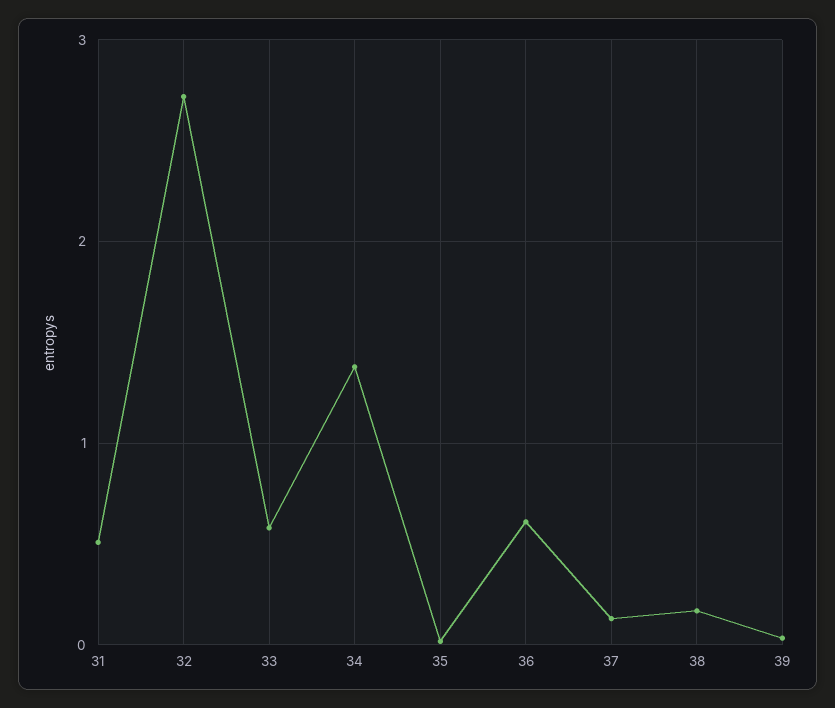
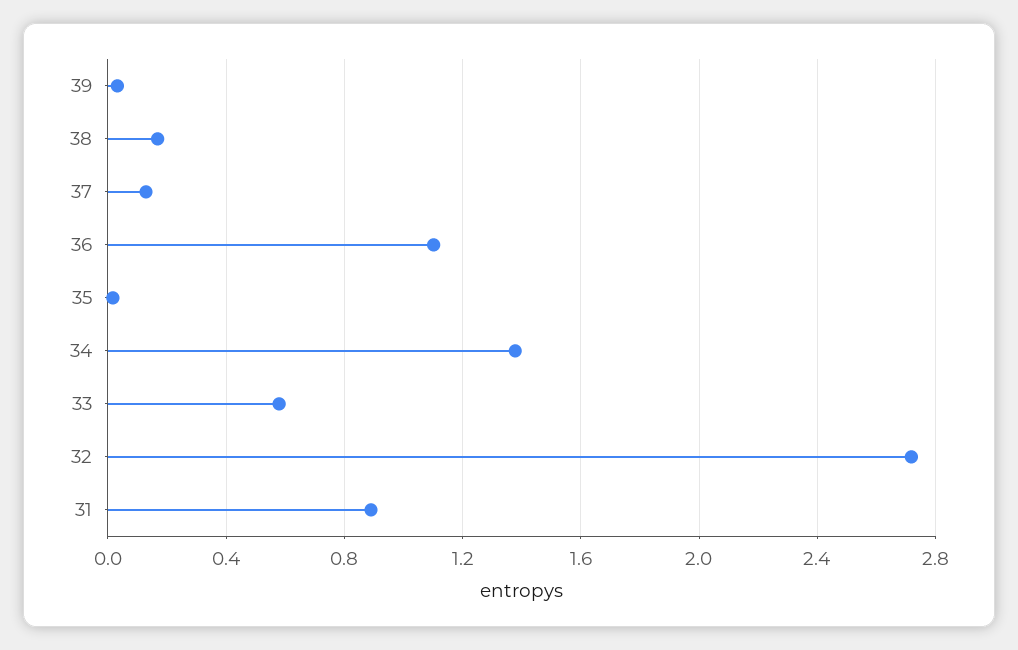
31: 0.5 -> 0.9
36: 0.6 -> 1.1

